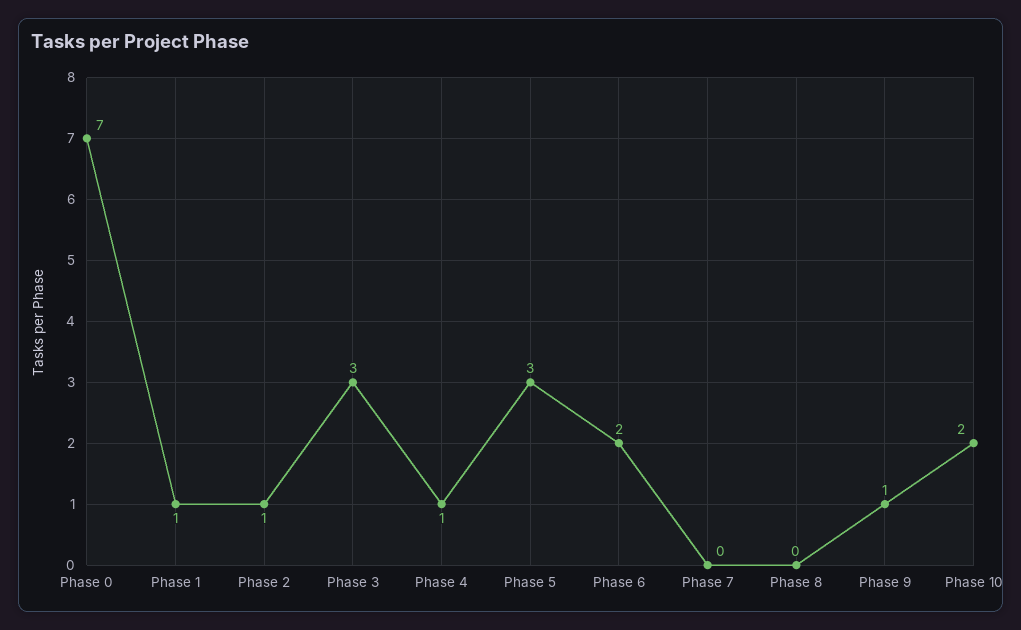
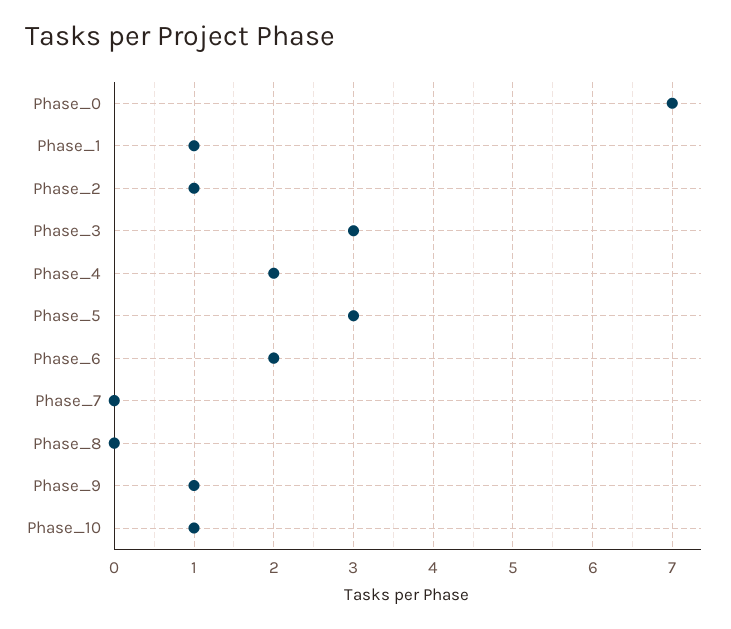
Phase 4: 1 -> 2
Phase 10: 2 -> 1

